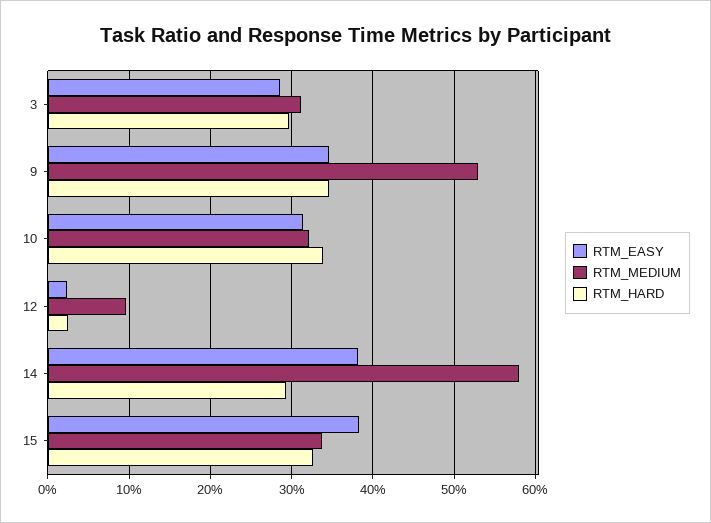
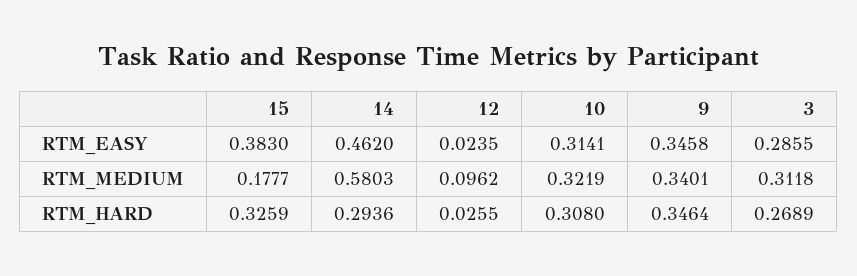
RTM_HARD, 3: 0.3 -> 0.2689
RTM_MEDIUM, 9: 0.53 -> 0.3401
RTM_HARD, 10: 0.34 -> 0.308
RTM_EASY, 14: 0.38 -> 0.462
RTM_MEDIUM, 15: 0.34 -> 0.1777

